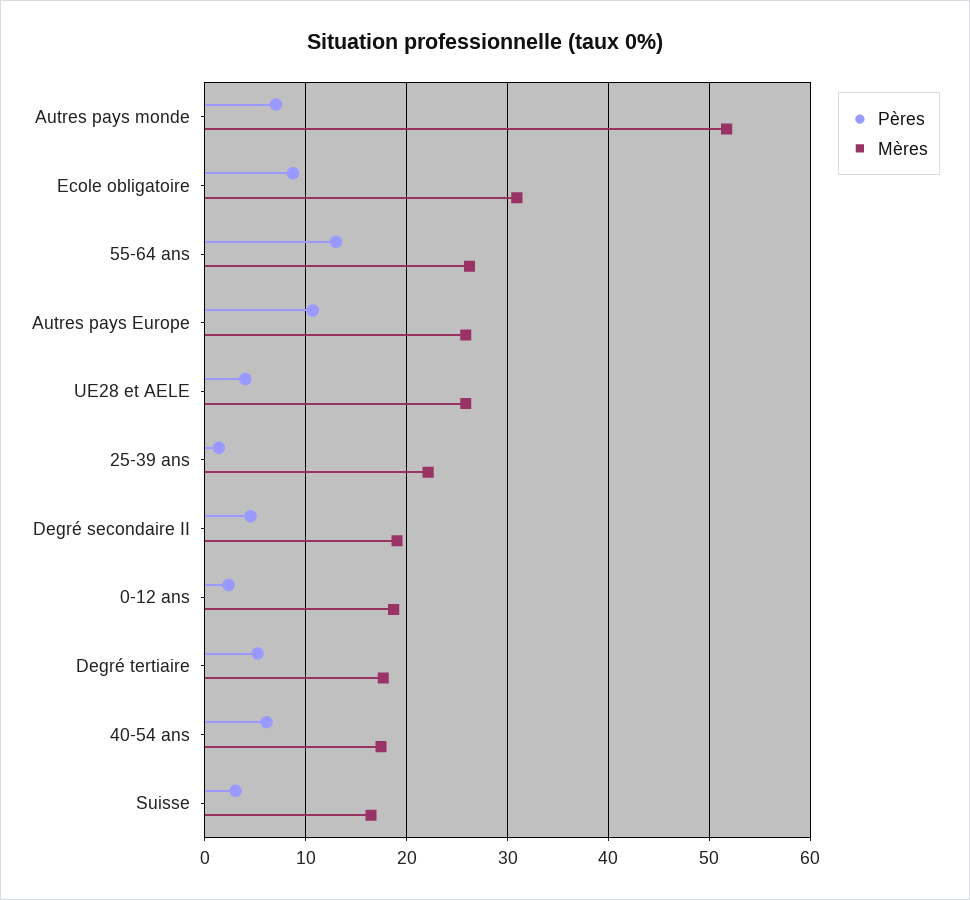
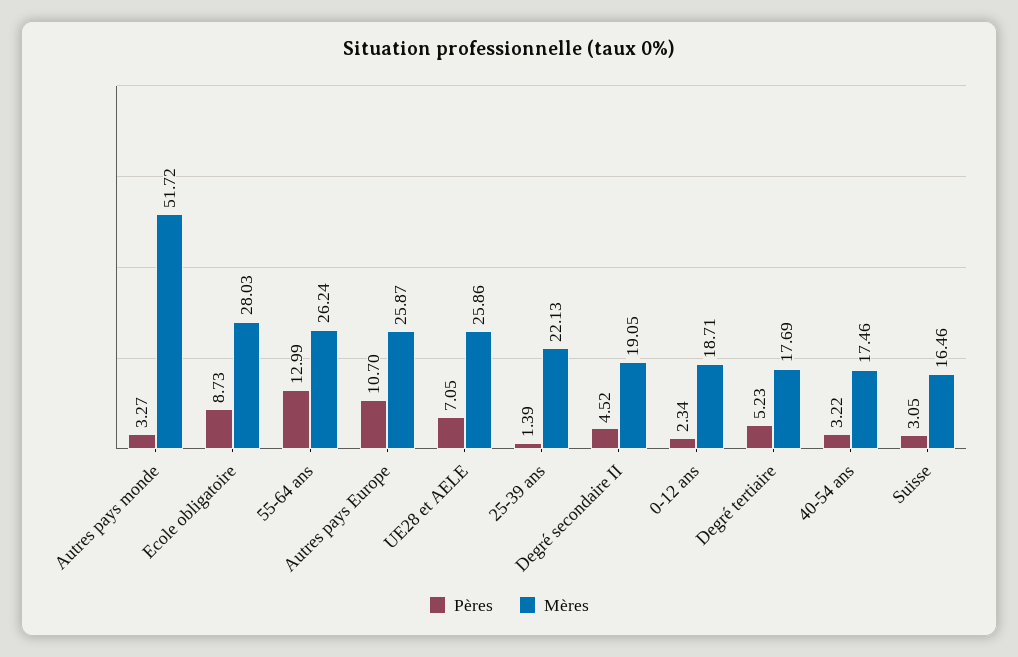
Pères, Autres pays monde: 7 -> 3.27
Mères, Ecole obligatoire: 31 -> 28.03
Pères, UE28 et AELE: 4 -> 7.05
Pères, 40-54 ans: 6 -> 3.22

